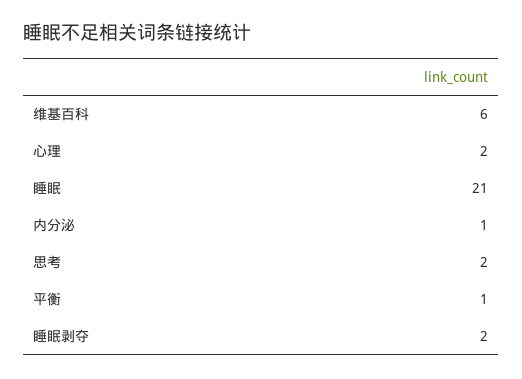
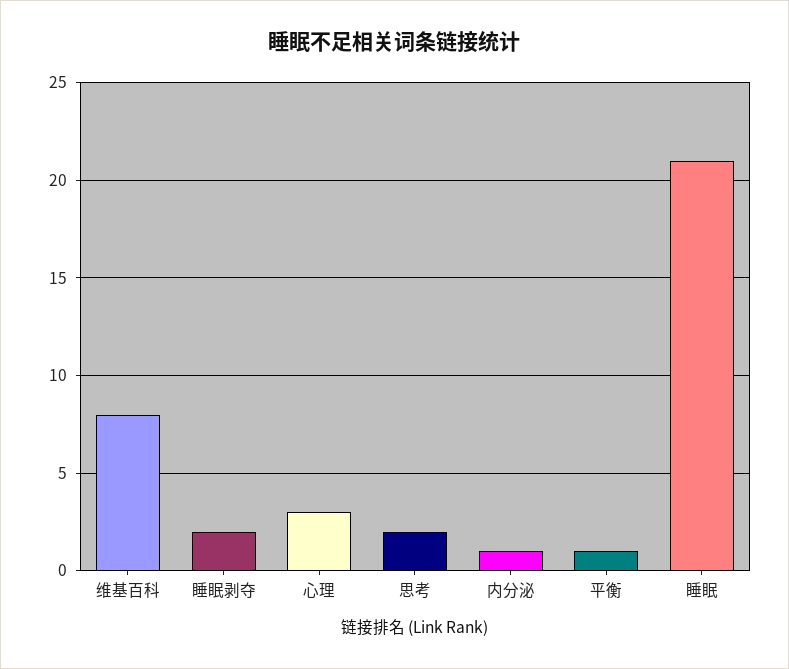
维基百科: 6 -> 8
心理: 2 -> 3

